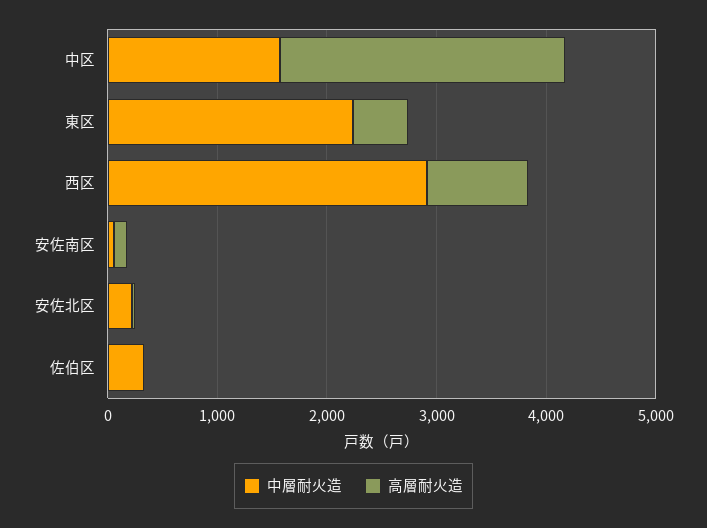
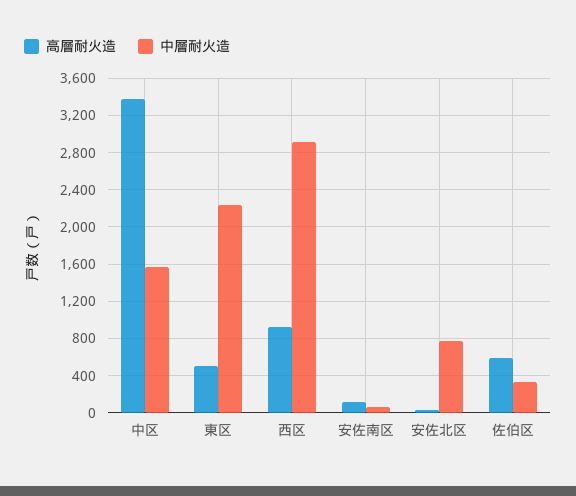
高層耐火造, 中区: 2600 -> 3400
中層耐火造, 安佐北区: 200 -> 800
高層耐火造, 佐伯区: 0 -> 600

